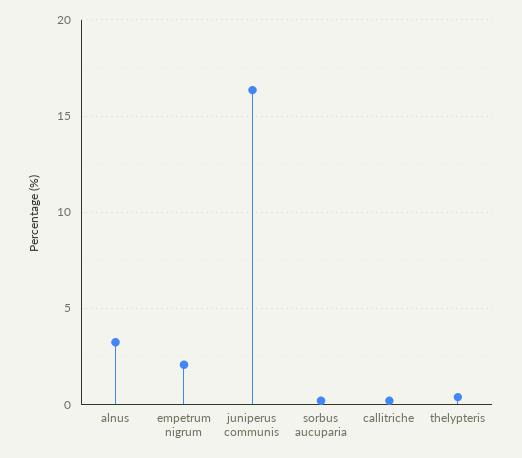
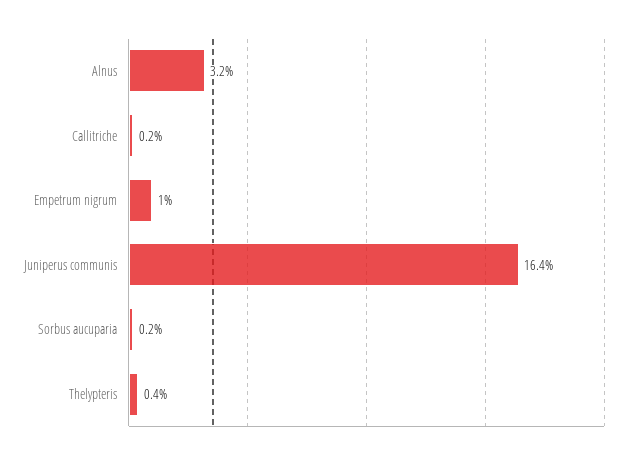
empetrum nigrum: 2 -> 1

